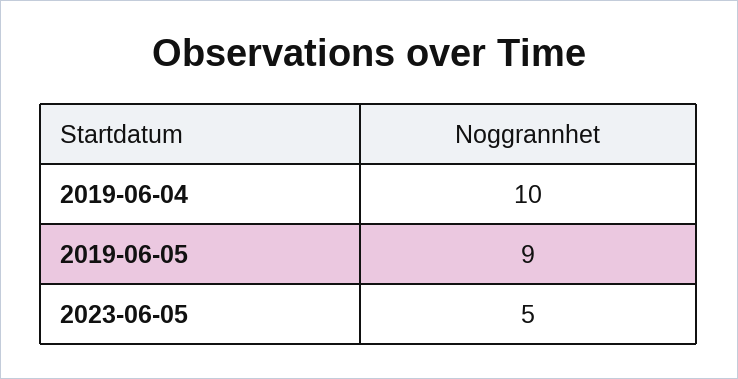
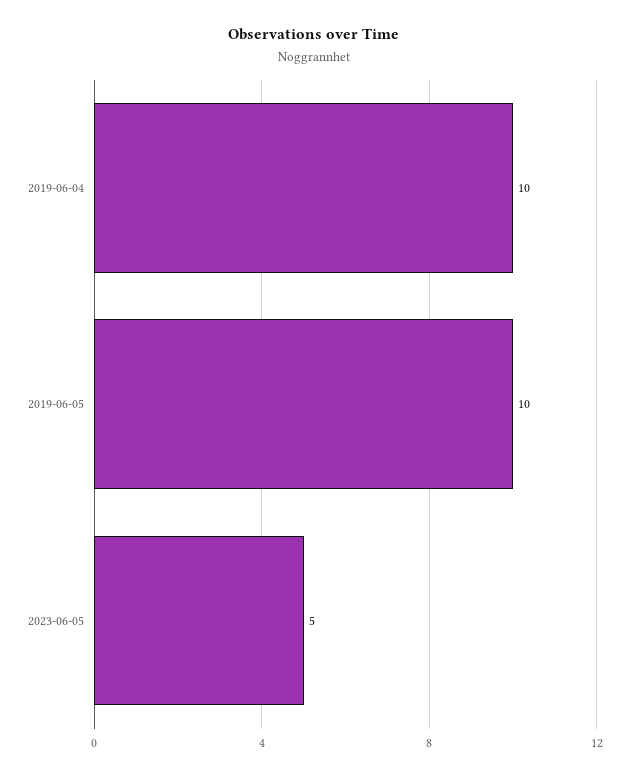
2019-06-05: 9 -> 10

